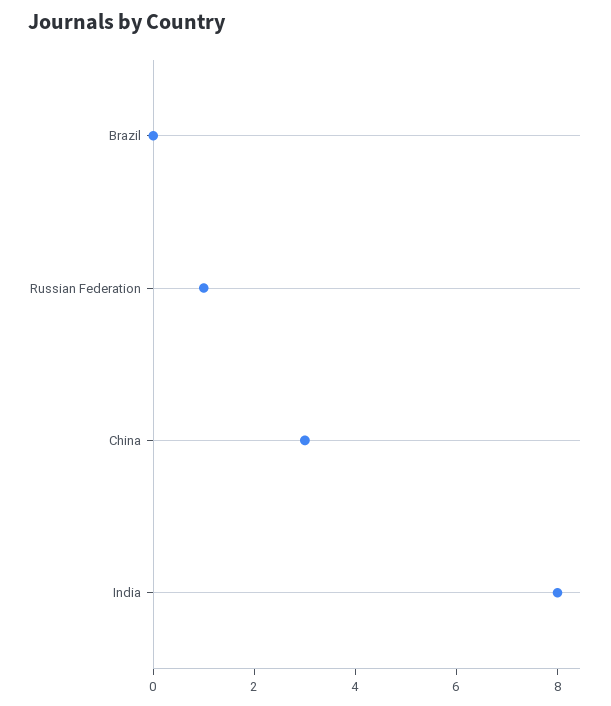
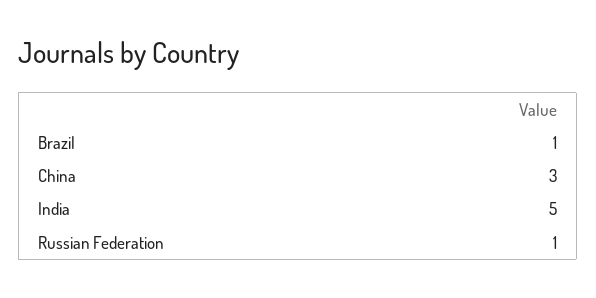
Brazil: 0 -> 1
India: 8 -> 5

